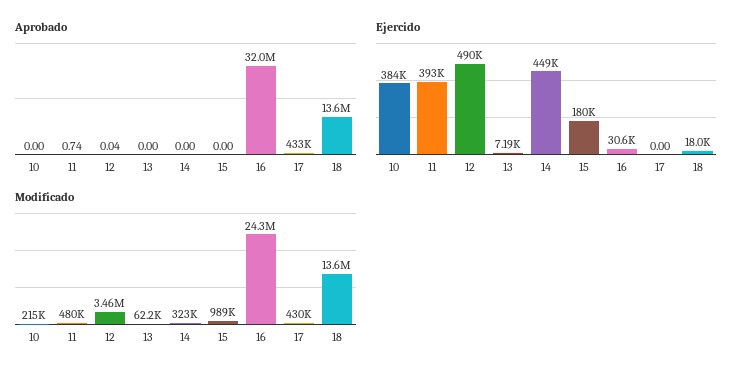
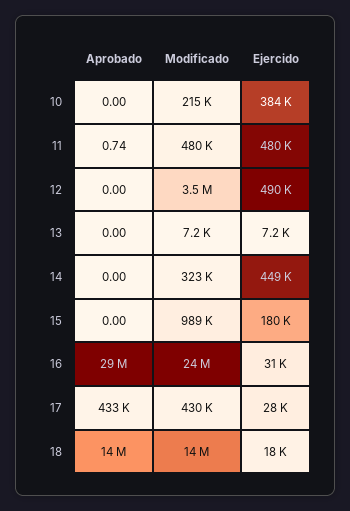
Aprobado, 12: 0.04 -> 0
Aprobado, 16: 32000000 -> 29000000
Ejercido, 11: 393000 -> 480000
Ejercido, 17: 0 -> 28000
Modificado, 13: 62200 -> 7200

